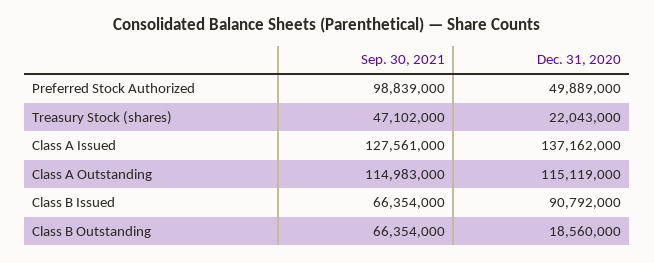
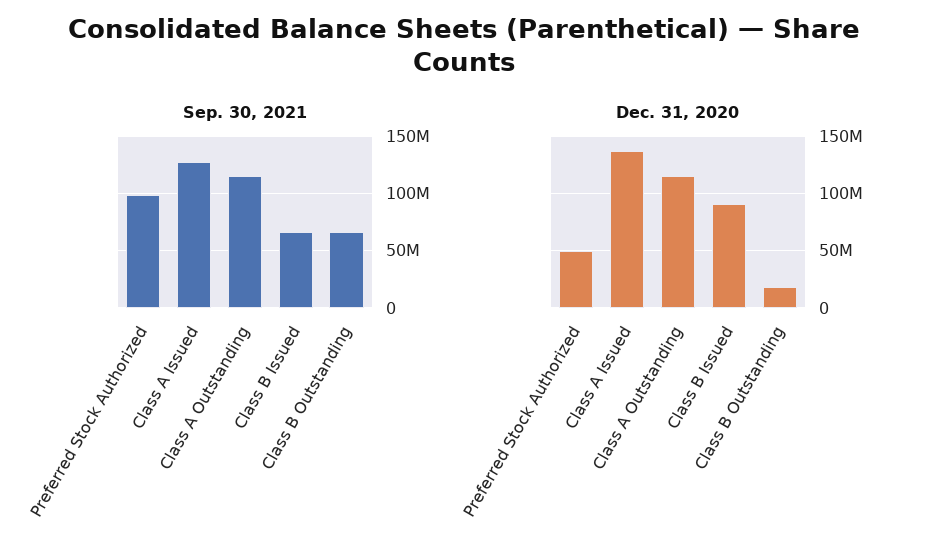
Sep. 30, 2021, Treasury Stock (shares): 47102000 -> none
Dec. 31, 2020, Treasury Stock (shares): 22043000 -> none

